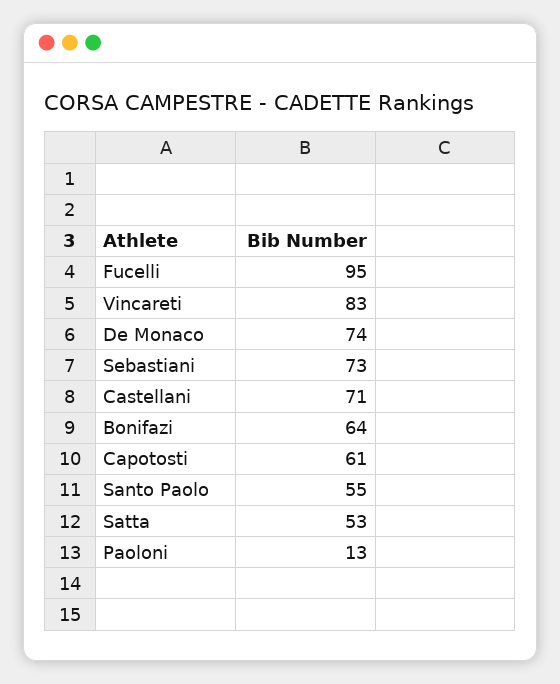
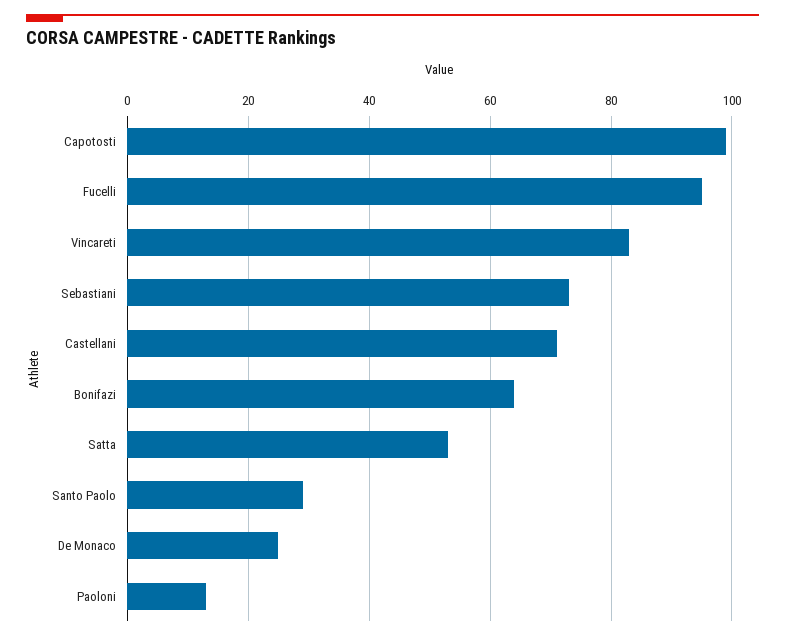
De Monaco: 74 -> 25
Capotosti: 61 -> 100
Santo Paolo: 55 -> 30

